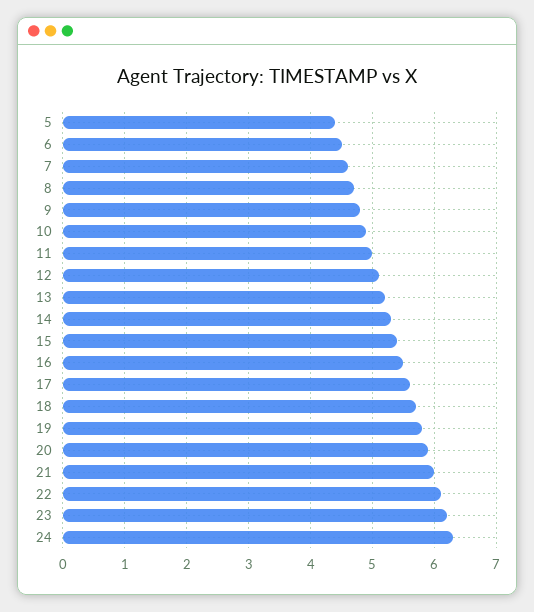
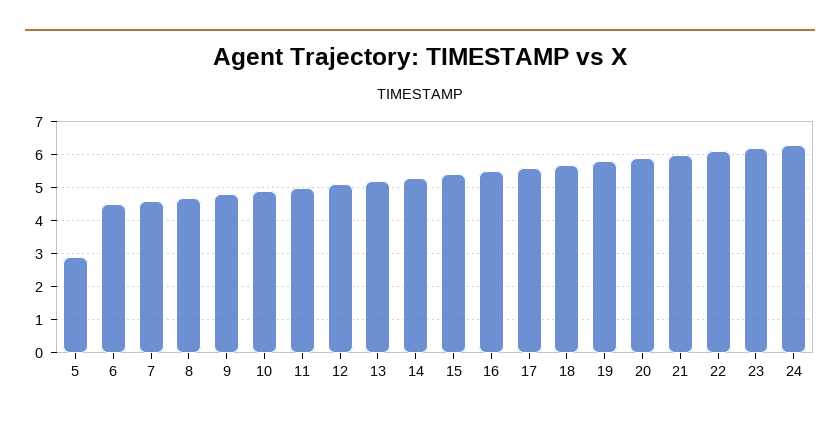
5: 4.4 -> 3

